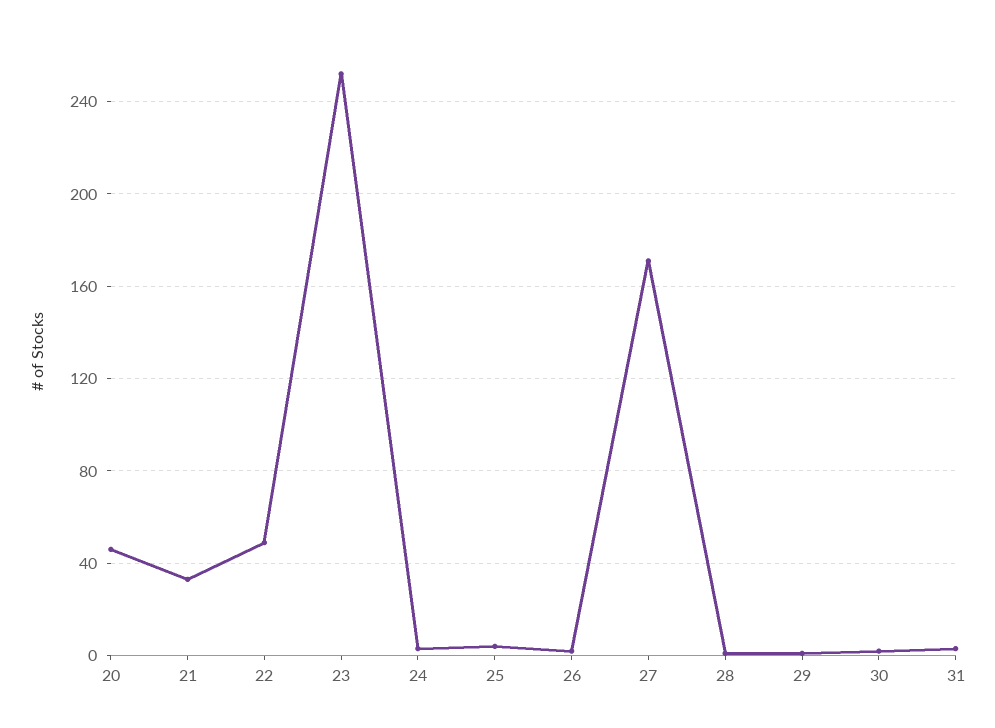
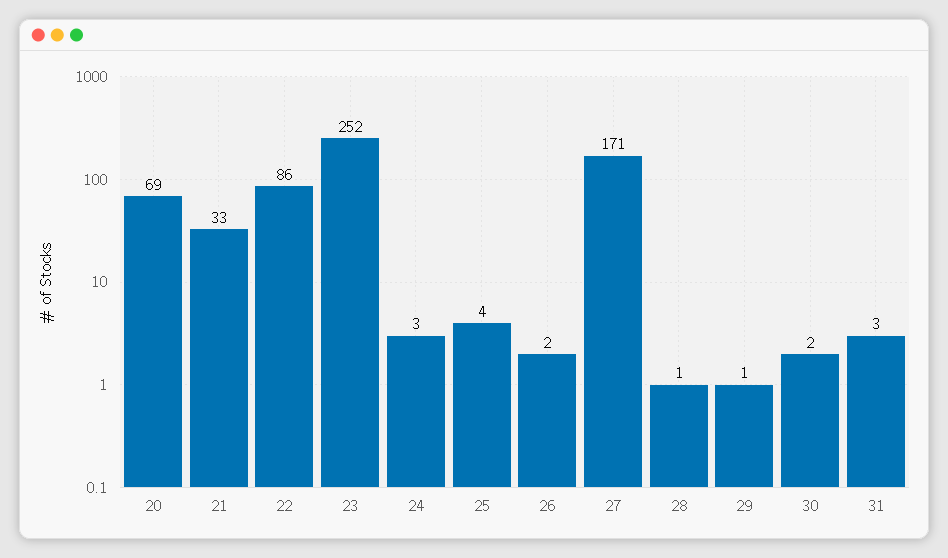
20: 45 -> 69
22: 50 -> 86

